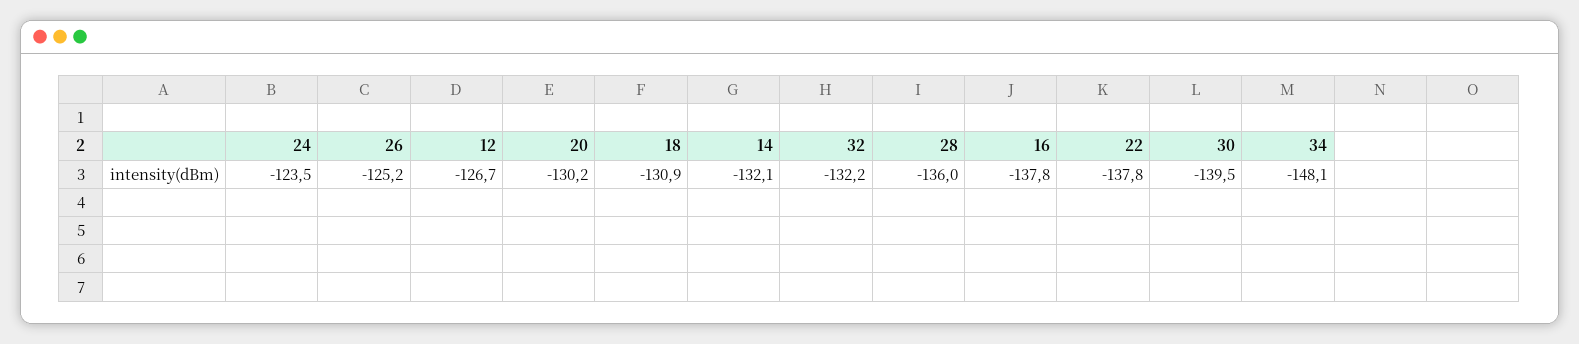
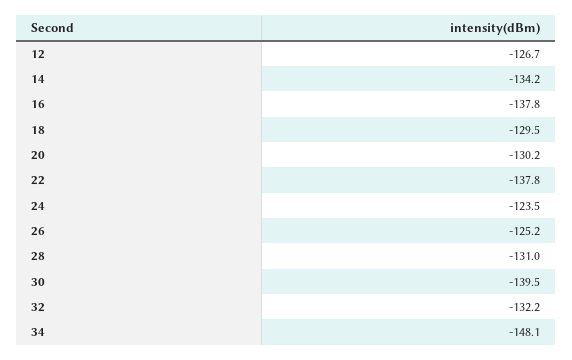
18: -130.9 -> -129.5
14: -132.1 -> -134.2
28: -136 -> -131

